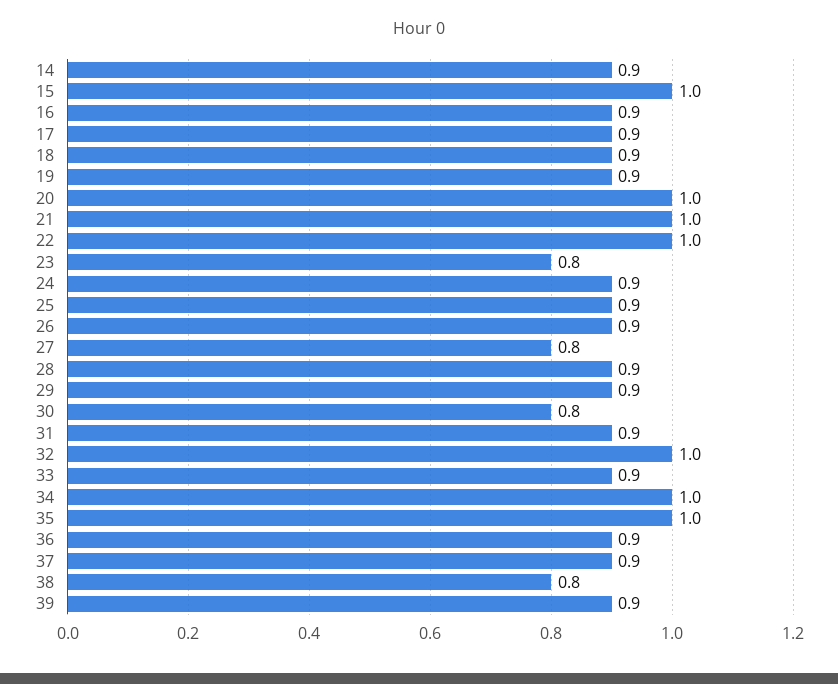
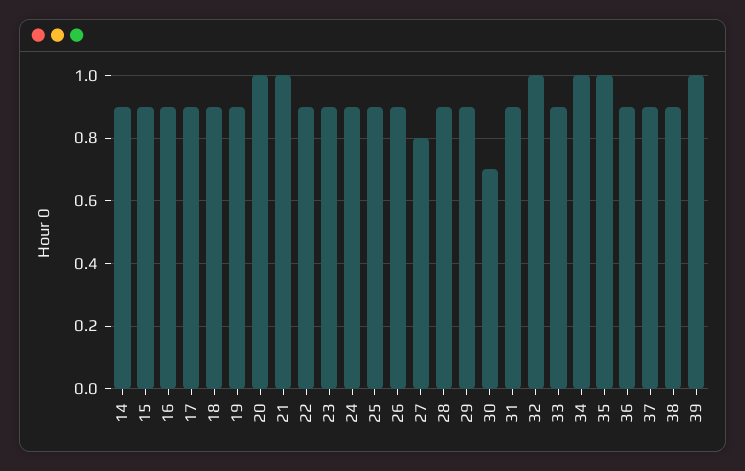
15: 1 -> 0.9
22: 1 -> 0.9
23: 0.8 -> 0.9
30: 0.8 -> 0.7
38: 0.8 -> 0.9
39: 0.9 -> 1

